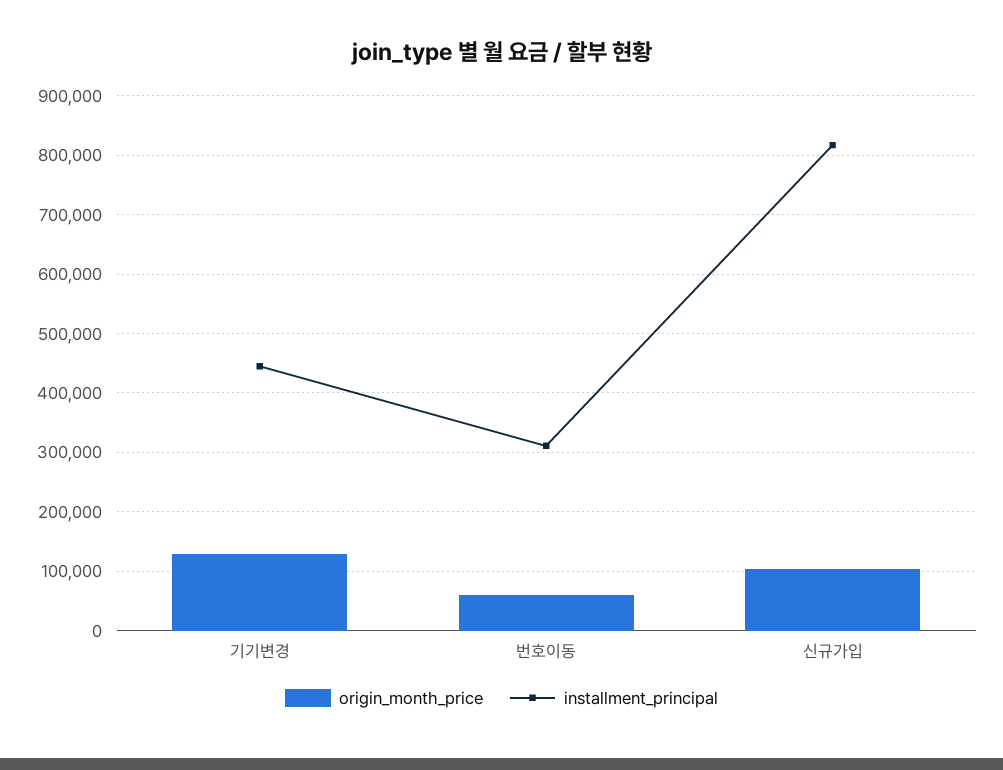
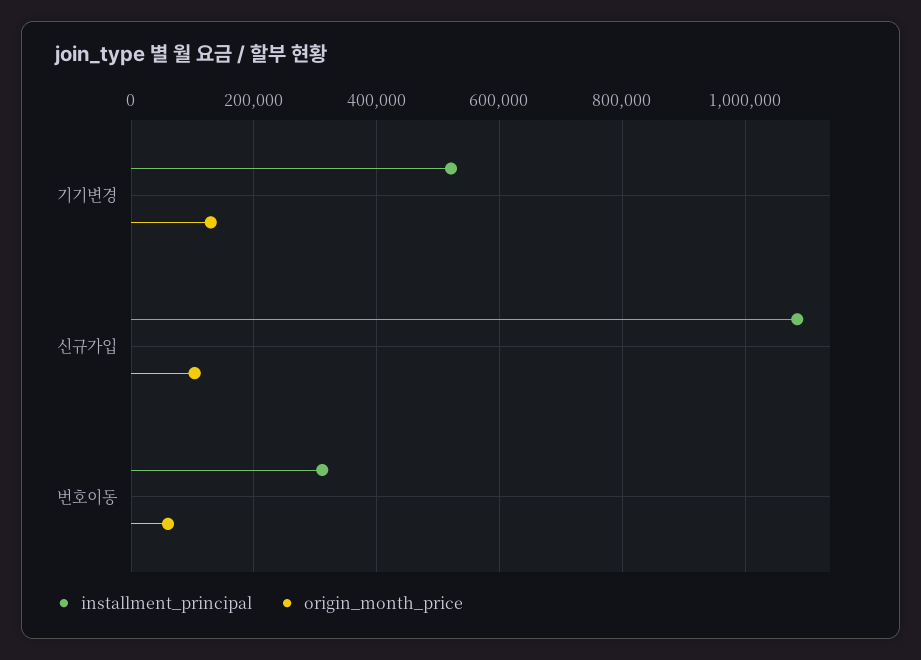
installment_principal, 기기변경: 440000 -> 520000
installment_principal, 신규가입: 820000 -> 1080000

